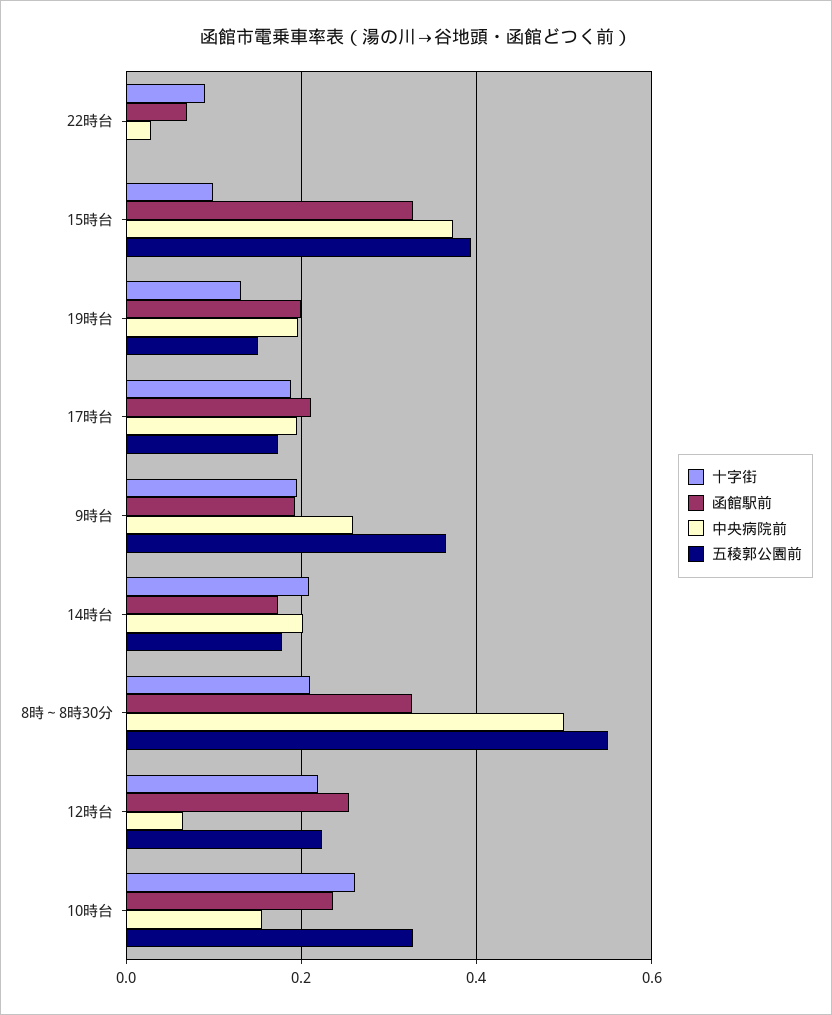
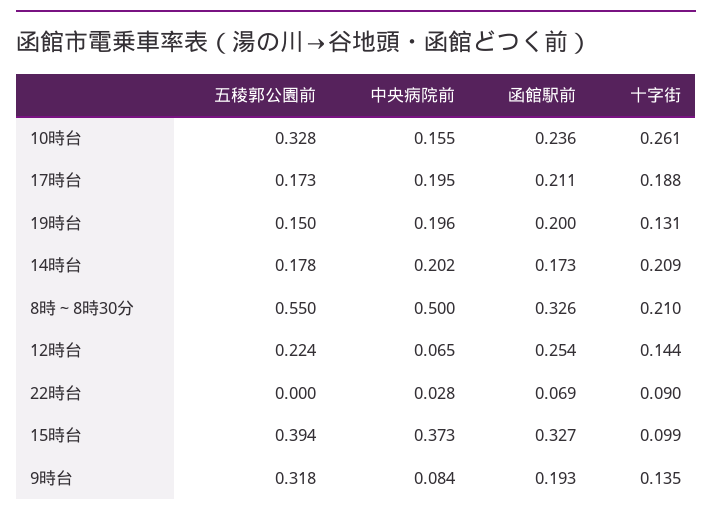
十字街, 9時台: 0.2 -> 0.135
中央病院前, 9時台: 0.26 -> 0.084
五稜郭公園前, 9時台: 0.36 -> 0.318
十字街, 12時台: 0.22 -> 0.144

